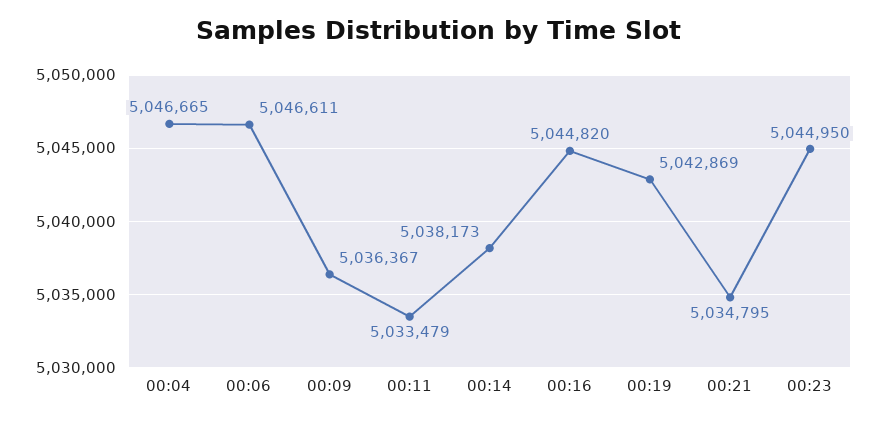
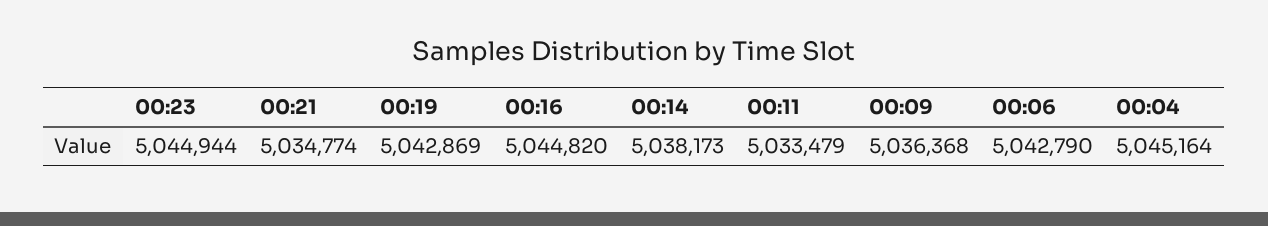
00:04: 5046665 -> 5045164
00:06: 5046611 -> 5042790
00:09: 5036367 -> 5036368
00:21: 5034795 -> 5034774
00:23: 5044950 -> 5044944

